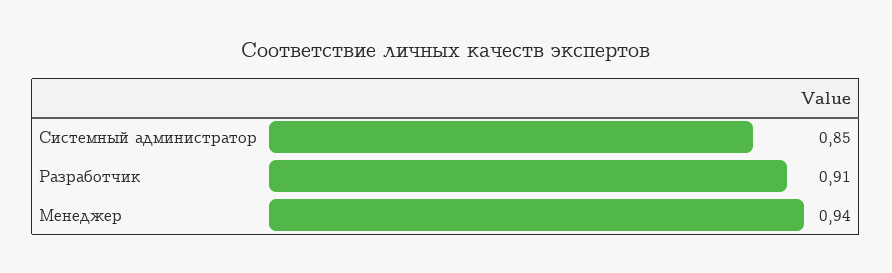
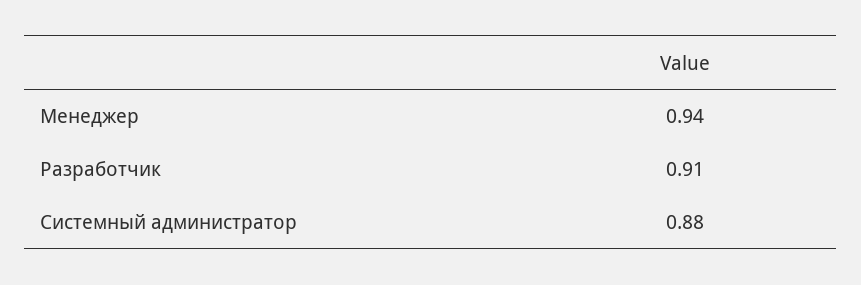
Системный администратор: 0.85 -> 0.88

